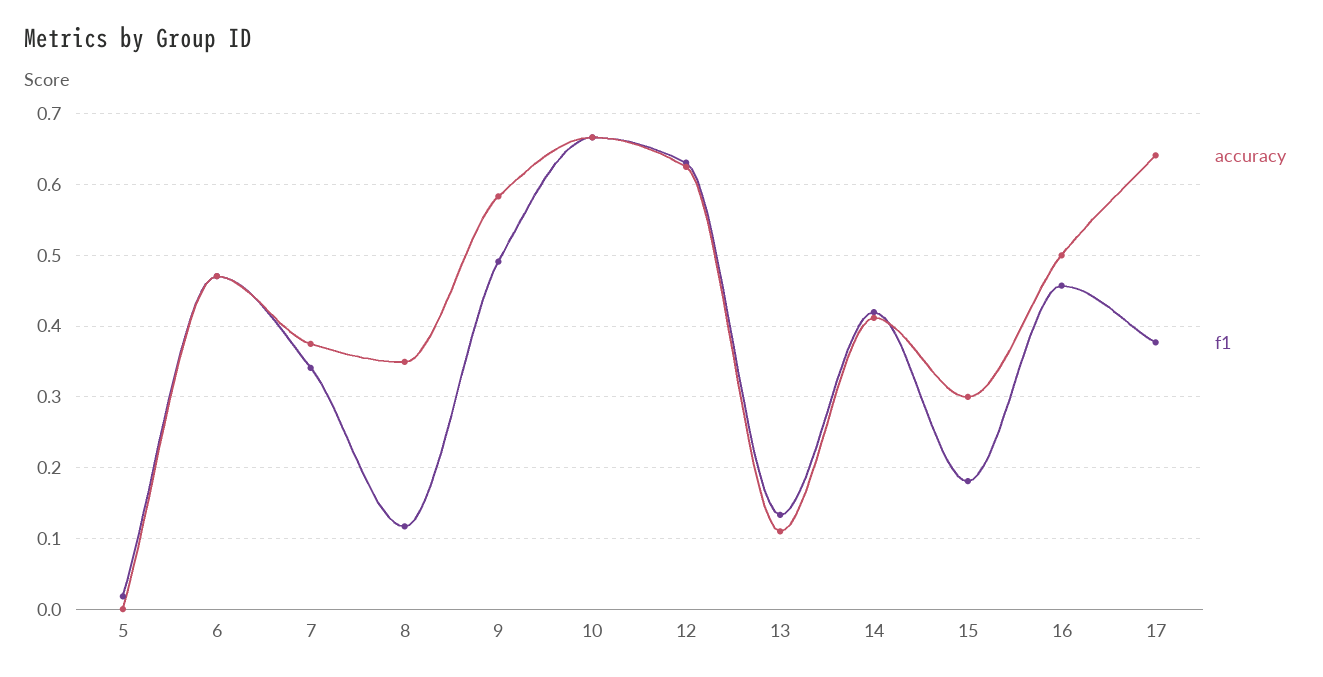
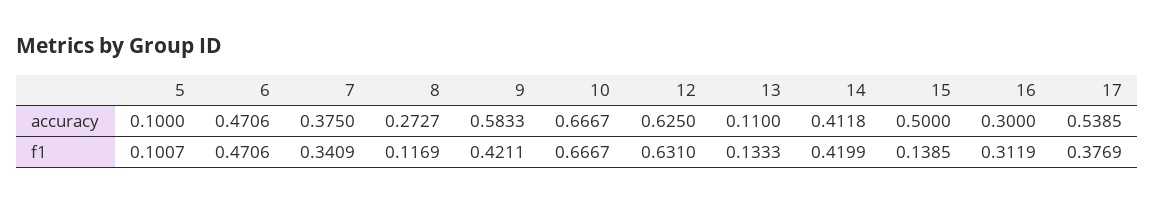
accuracy, 5: 0 -> 0.1
f1, 5: 0.02 -> 0.1007
accuracy, 8: 0.35 -> 0.2727
f1, 9: 0.49 -> 0.4211
accuracy, 15: 0.3 -> 0.5
f1, 15: 0.18 -> 0.1385
accuracy, 16: 0.5 -> 0.3
f1, 16: 0.46 -> 0.3119
accuracy, 17: 0.64 -> 0.5385

